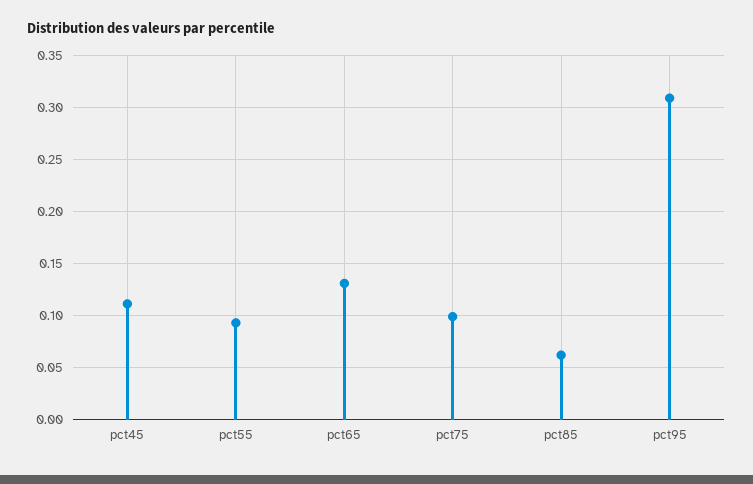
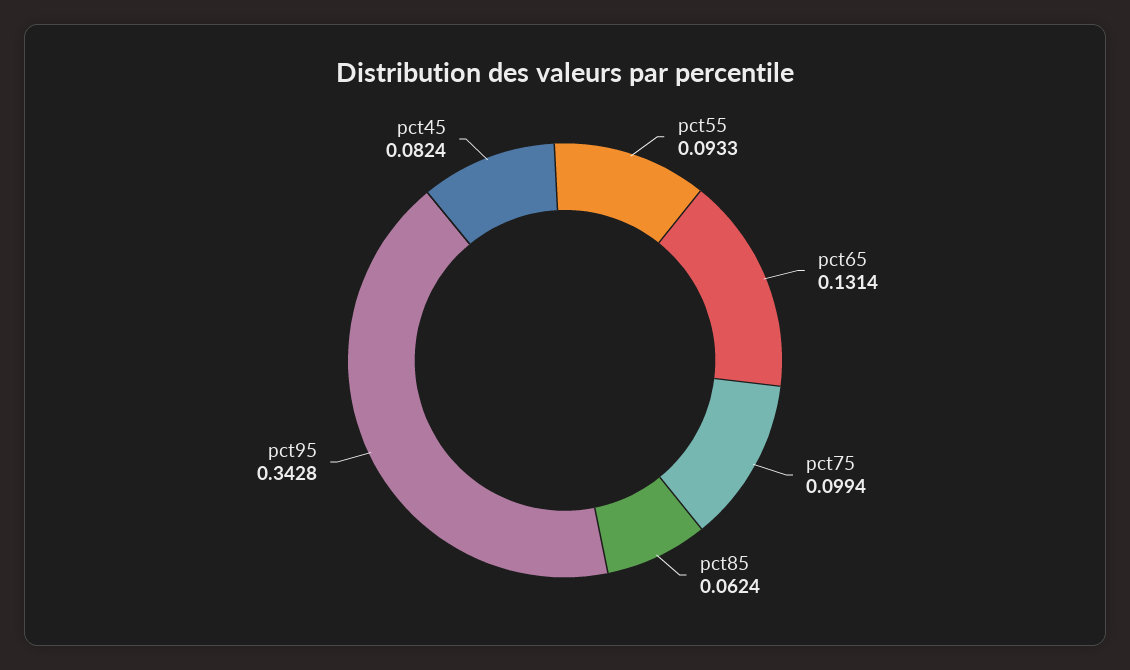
pct45: 0.11 -> 0.0824
pct95: 0.31 -> 0.3428

